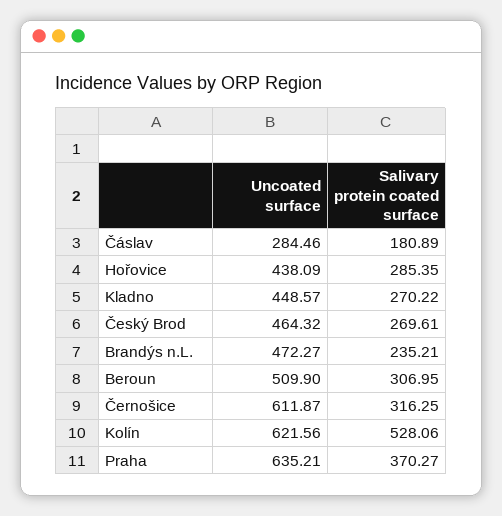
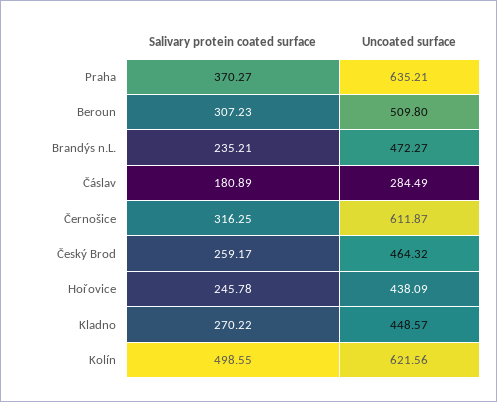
Uncoated surface, Čáslav: 284.46 -> 284.49
Salivary protein coated surface, Hořovice: 285.35 -> 245.78
Salivary protein coated surface, Český Brod: 269.61 -> 259.17
Uncoated surface, Beroun: 509.9 -> 509.8
Salivary protein coated surface, Beroun: 306.95 -> 307.23
Salivary protein coated surface, Kolín: 528.06 -> 498.55

